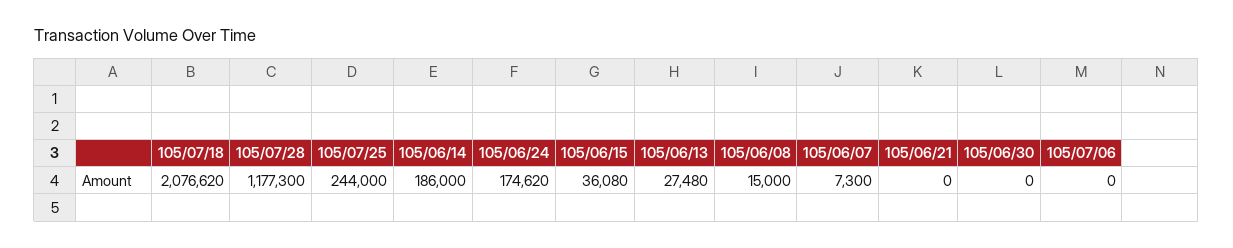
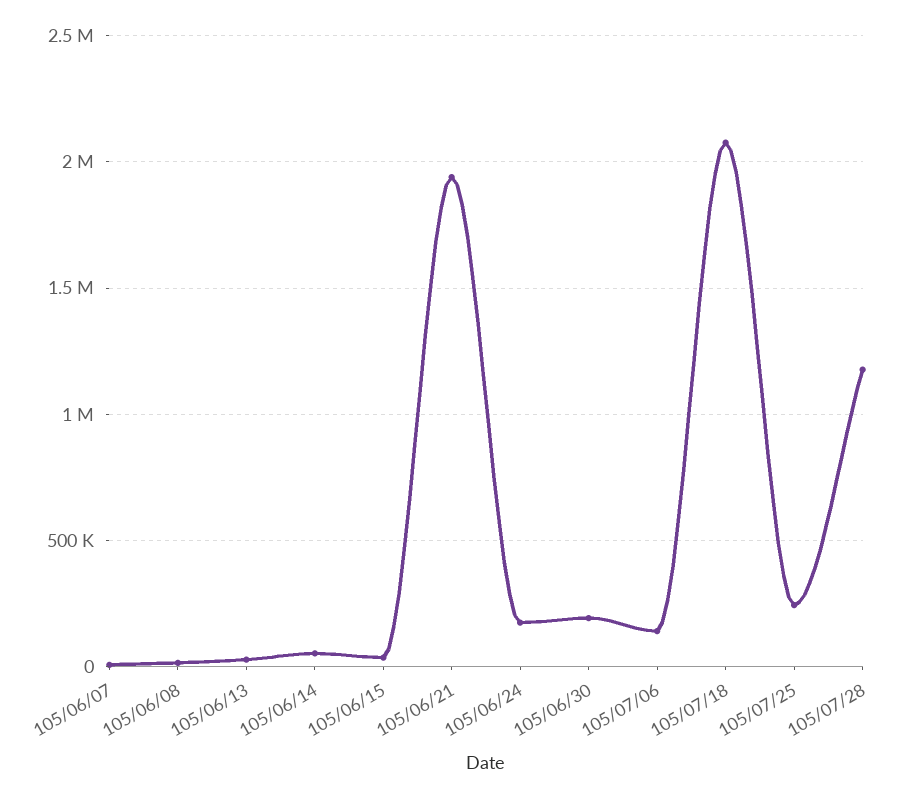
105/06/14: 186000 -> 50000
105/06/21: 0 -> 1950000
105/06/30: 0 -> 200000
105/07/06: 0 -> 150000

